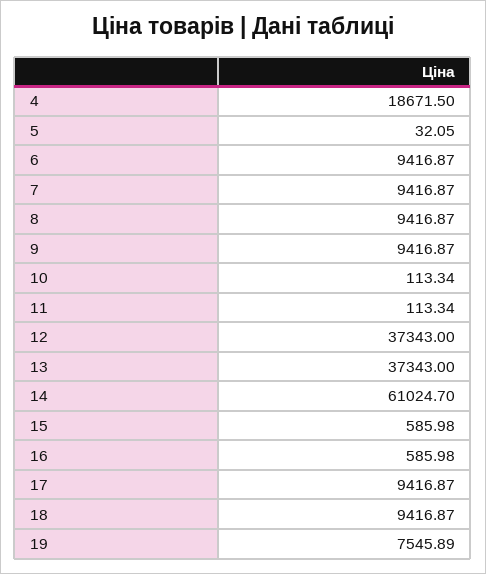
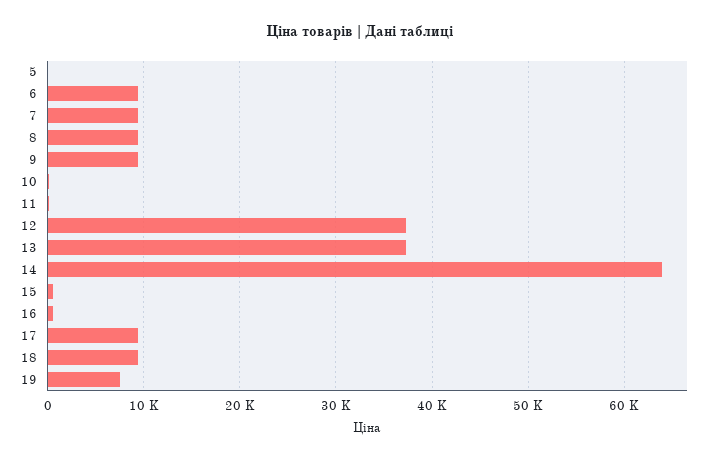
4: 18671.5 -> none
14: 61024.7 -> 64000

